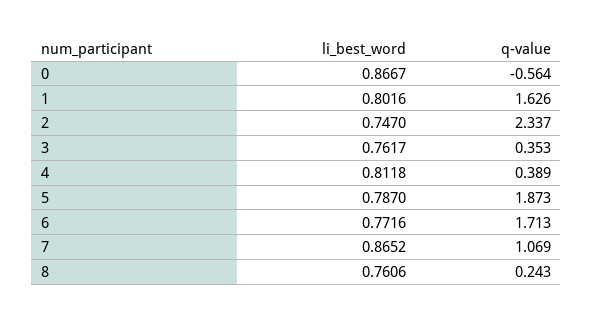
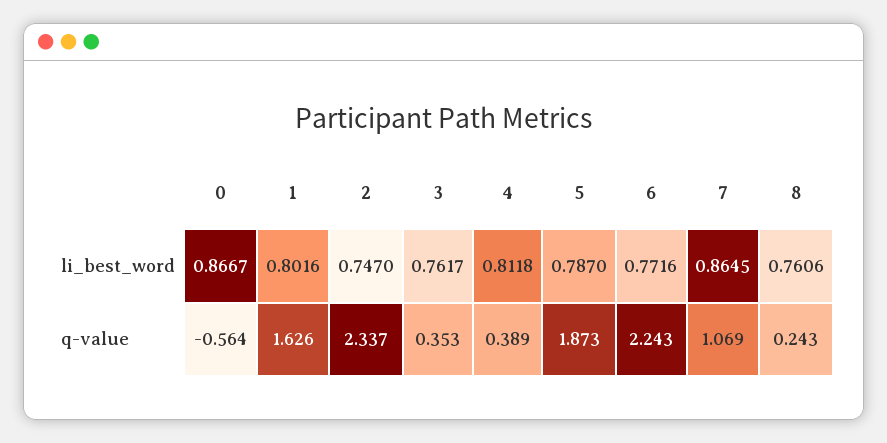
q-value, 6: 1.713 -> 2.243
li_best_word, 7: 0.8652 -> 0.8645

